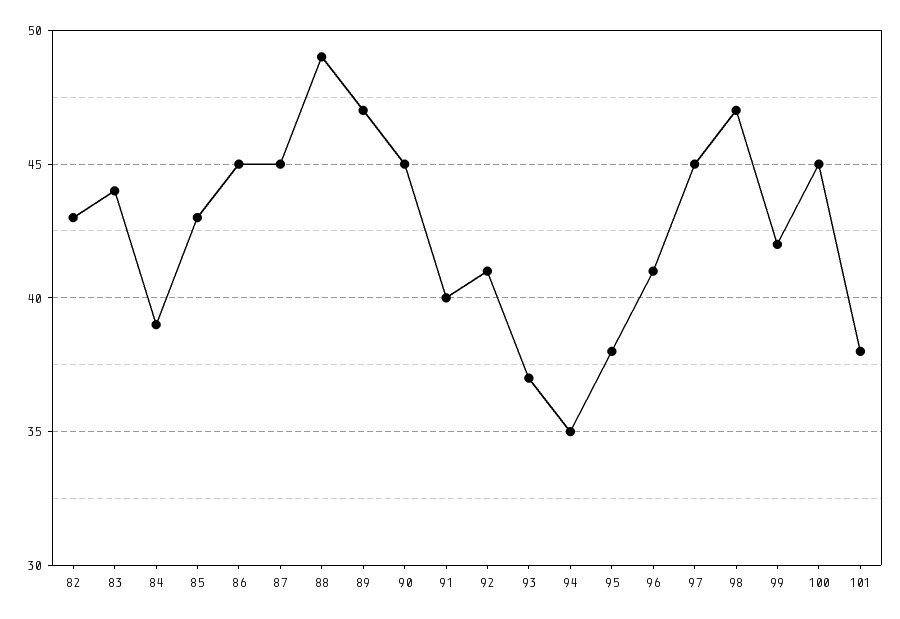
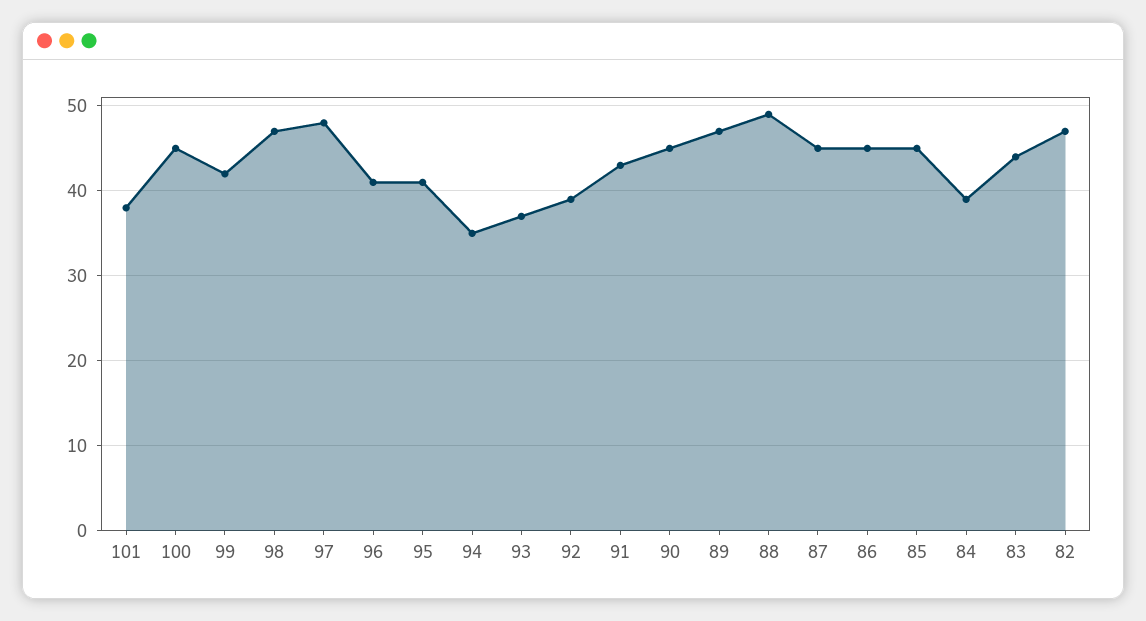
82: 43 -> 47
85: 43 -> 45
91: 40 -> 43
92: 41 -> 39
95: 38 -> 41
97: 45 -> 48

